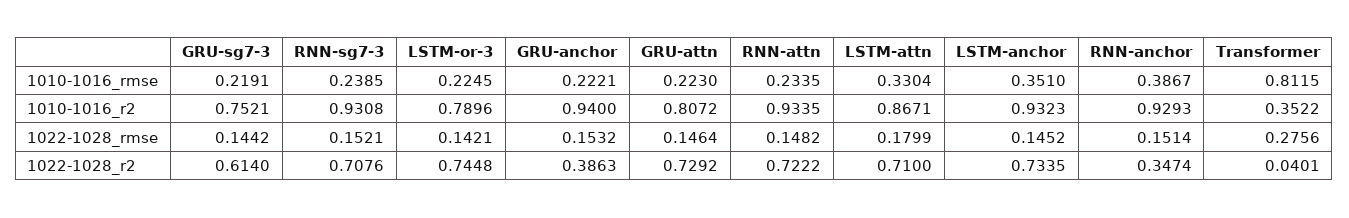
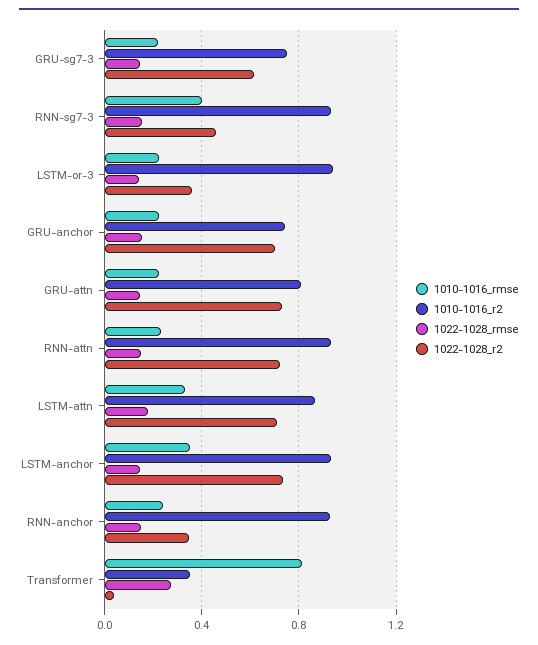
1010-1016_rmse, RNN-sg7-3: 0.2385 -> 0.4
1010-1016_rmse, RNN-anchor: 0.3867 -> 0.25
1010-1016_r2, LSTM-or-3: 0.7896 -> 0.95
1010-1016_r2, GRU-anchor: 0.94 -> 0.75
1022-1028_r2, RNN-sg7-3: 0.7076 -> 0.45
1022-1028_r2, LSTM-or-3: 0.7448 -> 0.35
1022-1028_r2, GRU-anchor: 0.3863 -> 0.7

